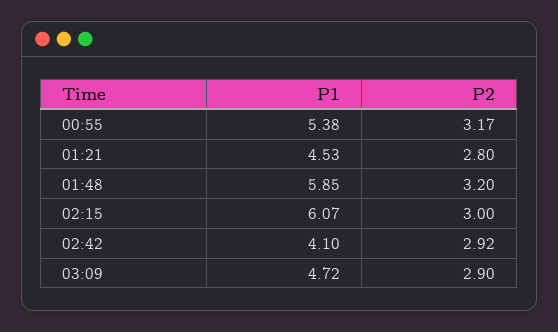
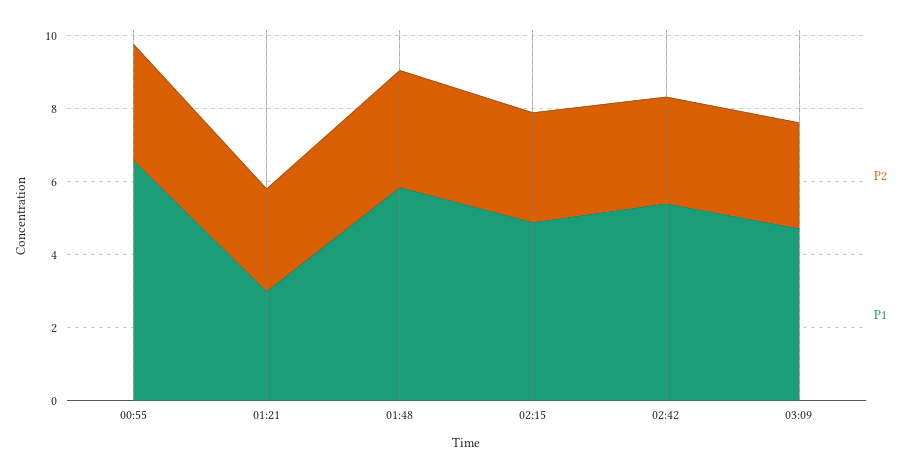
P1, 00:55: 5.38 -> 6.5
P1, 01:21: 4.53 -> 3
P1, 02:15: 6.07 -> 5
P1, 02:42: 4.1 -> 5.5

